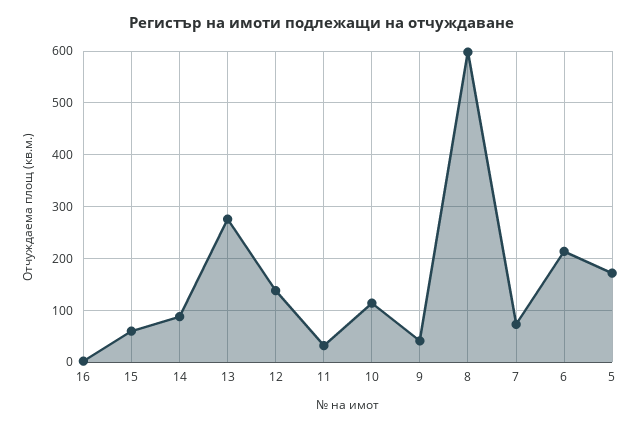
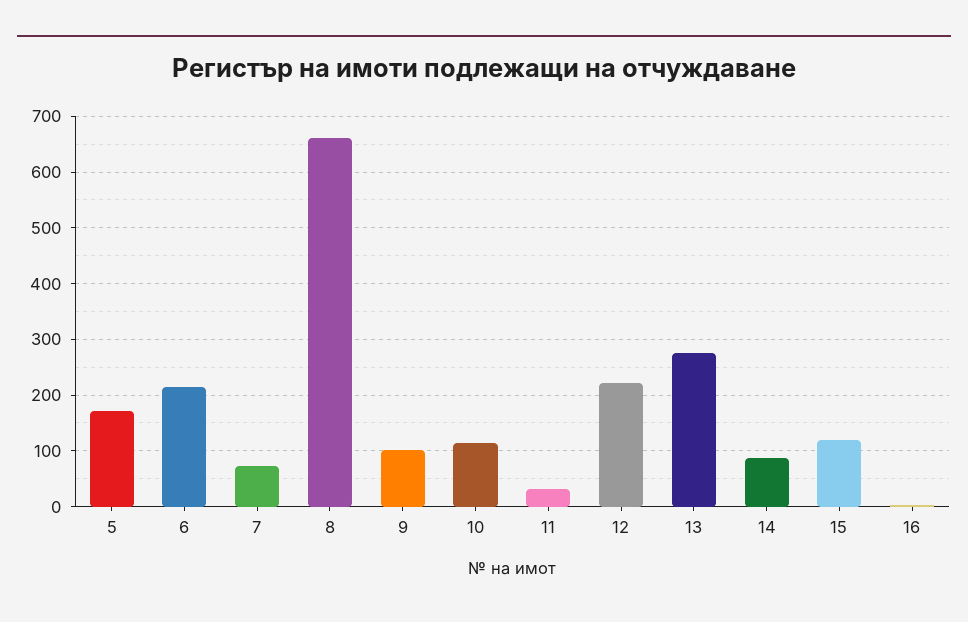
15: 60 -> 120
12: 140 -> 220
9: 40 -> 100
8: 600 -> 660

